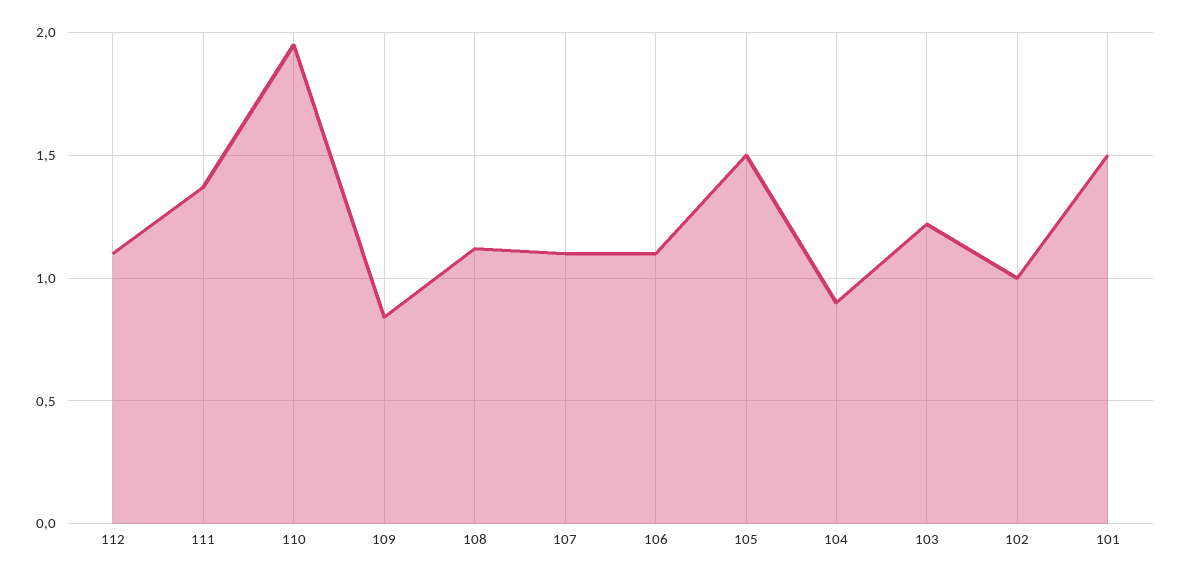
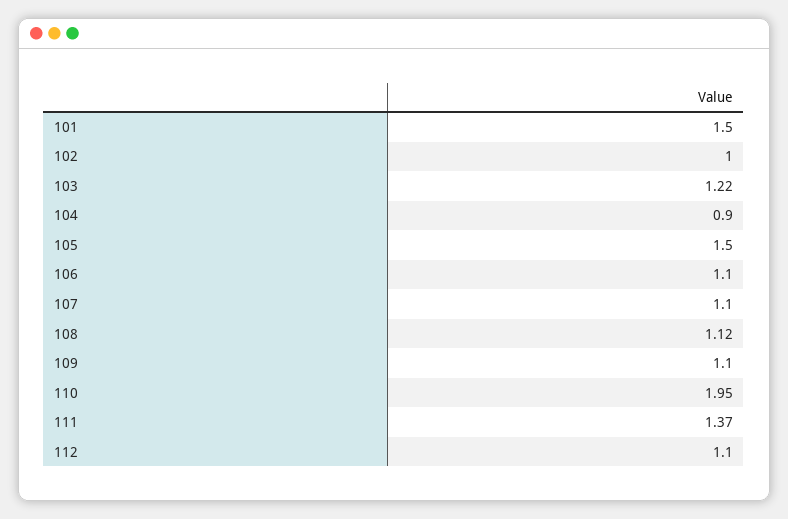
109: 0.85 -> 1.1

